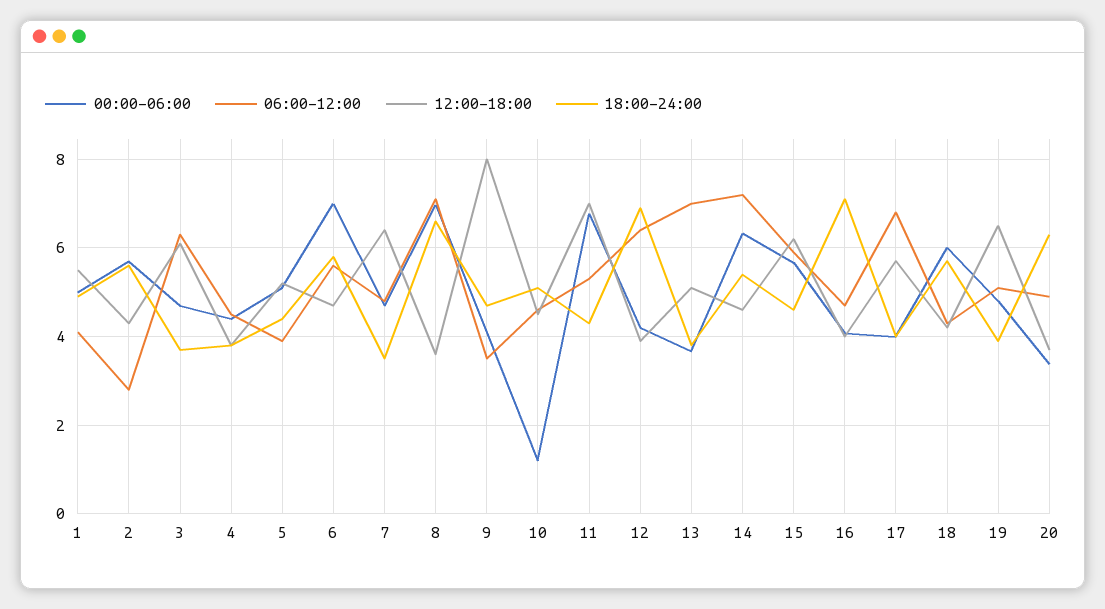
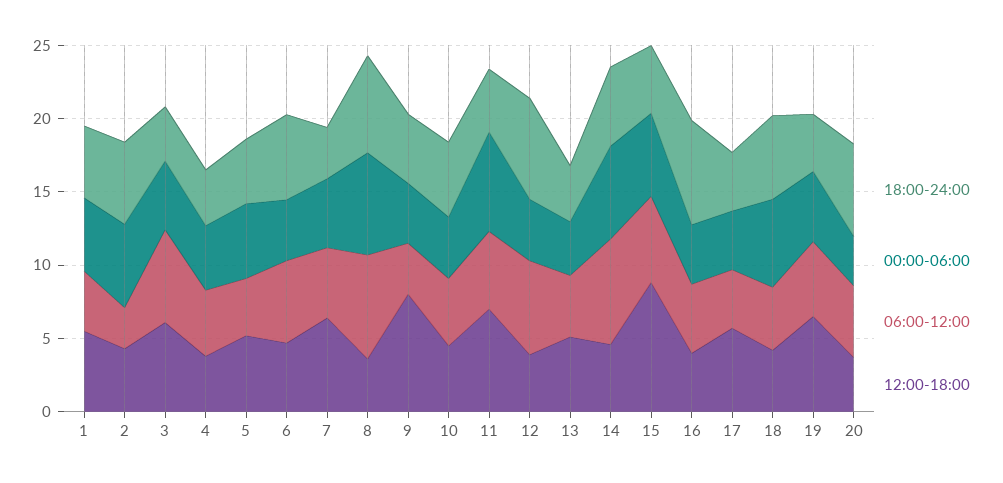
00:00-06:00, 6: 7 -> 4
00:00-06:00, 10: 1.2 -> 4
06:00-12:00, 13: 7 -> 4
12:00-18:00, 15: 6.2 -> 9
06:00-12:00, 17: 6.8 -> 4

